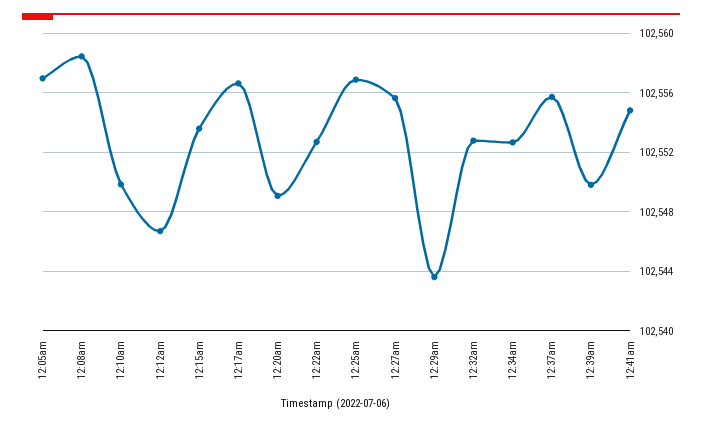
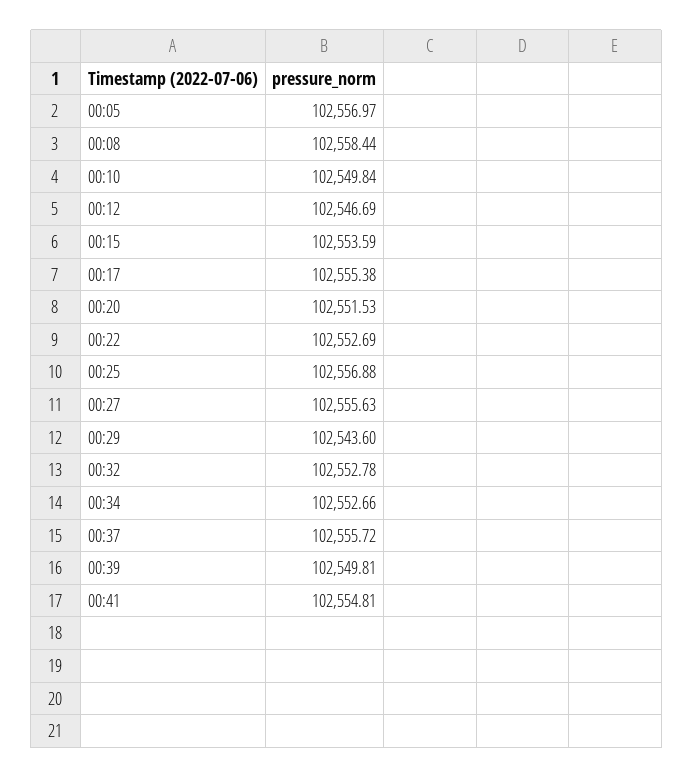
12:17am: 102556.5 -> 102555.38
12:20am: 102549 -> 102551.53

